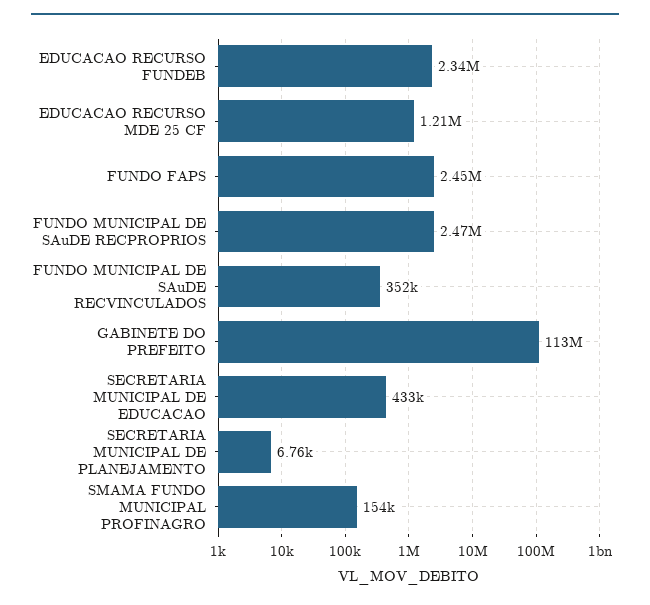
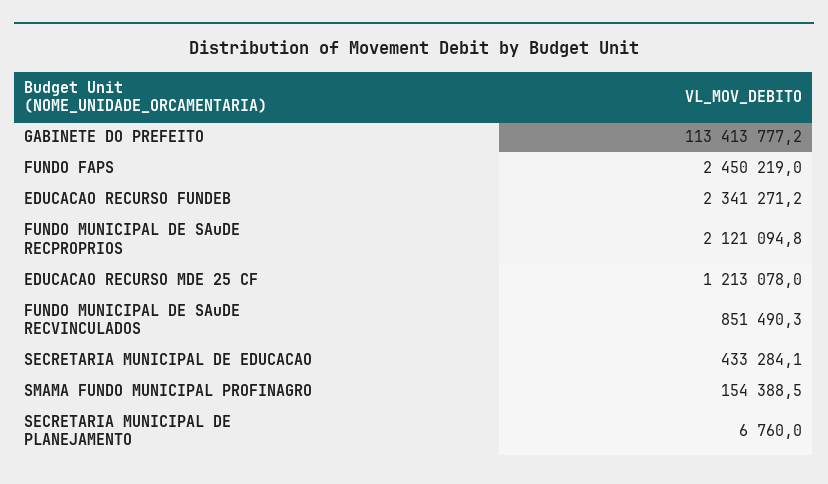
FUNDO MUNICIPAL DE SAuDE RECPROPRIOS: 2470000 -> 2121094.8
FUNDO MUNICIPAL DE SAuDE RECVINCULADOS: 352000 -> 851490.3

